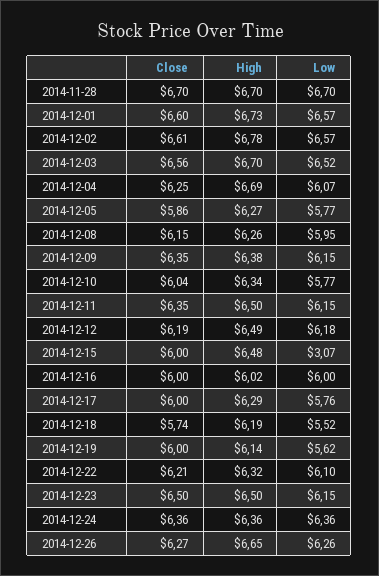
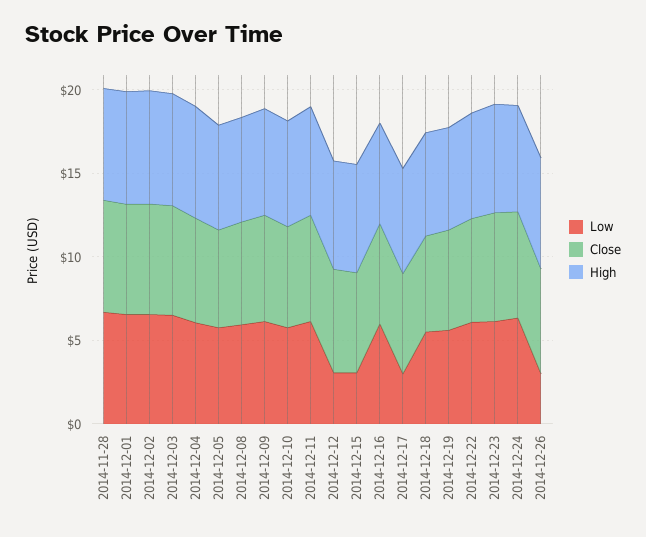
Low, 2014-12-12: 6.18 -> 3
Low, 2014-12-17: 5.76 -> 3
Low, 2014-12-26: 6.26 -> 3

